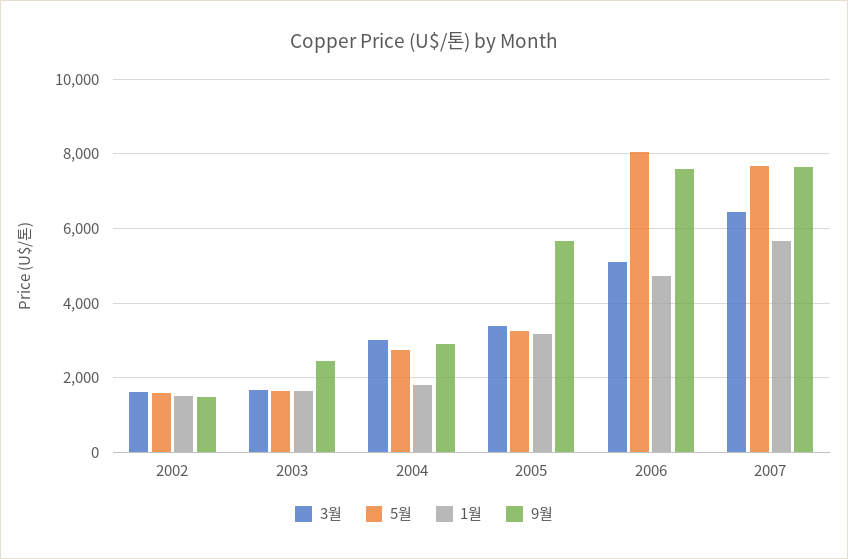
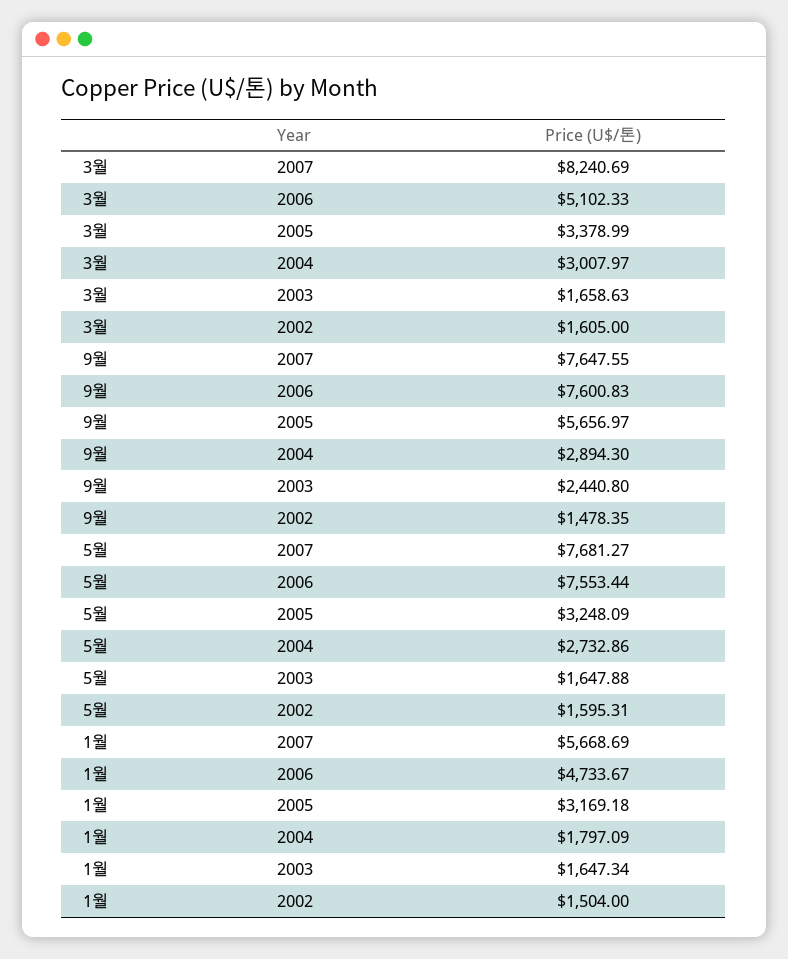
5월, 2006: 8000 -> 7553.44
3월, 2007: 6400 -> 8240.69

